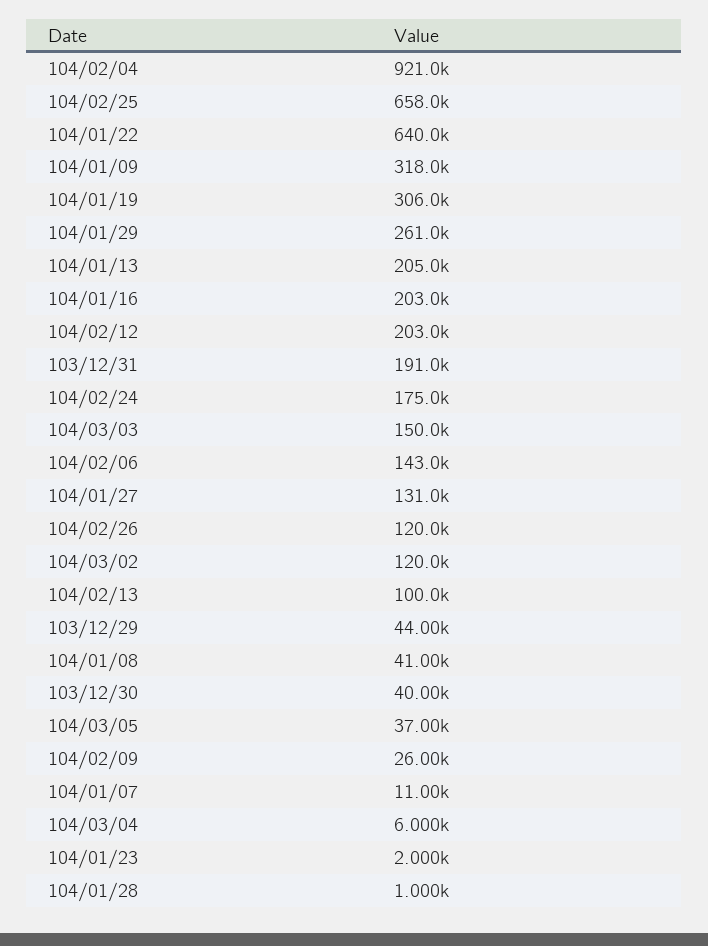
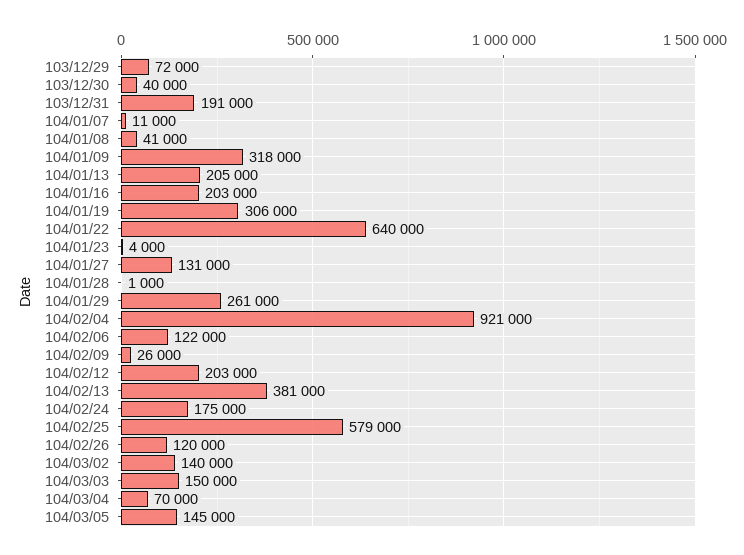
104/02/25: 658000 -> 579000
104/02/06: 143000 -> 122000
104/03/02: 120000 -> 140000
104/02/13: 100000 -> 381000
103/12/29: 44000 -> 72000
104/03/05: 37000 -> 145000
104/03/04: 6000 -> 70000
104/01/23: 2000 -> 4000

